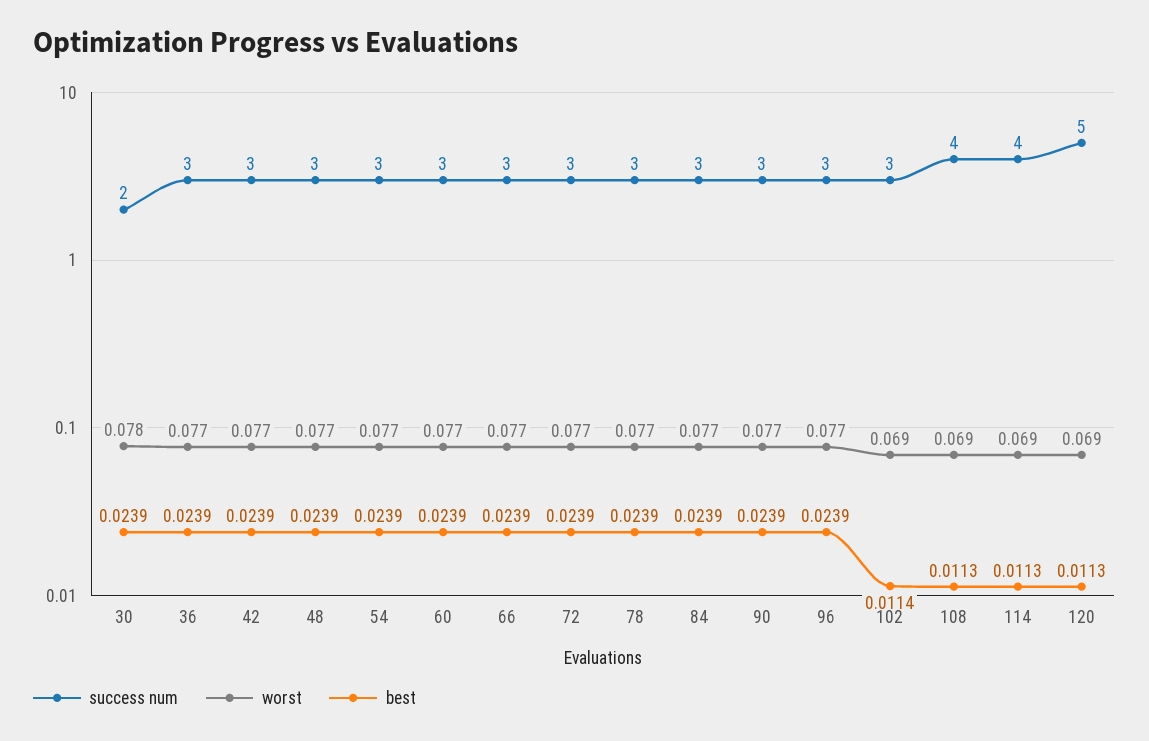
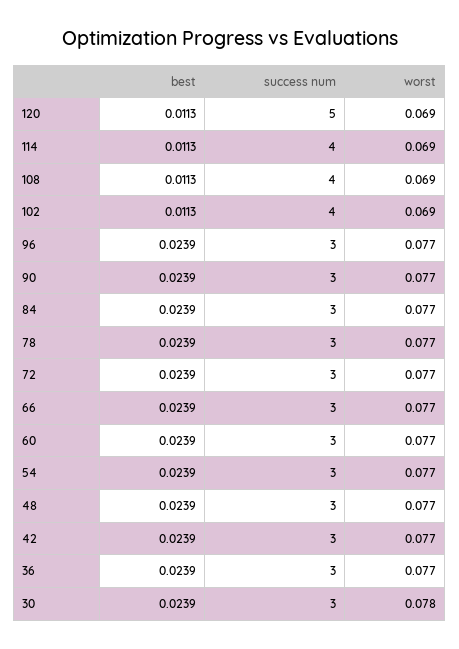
success num, 30: 2 -> 3
success num, 102: 3 -> 4
best, 102: 0.0114 -> 0.0113

